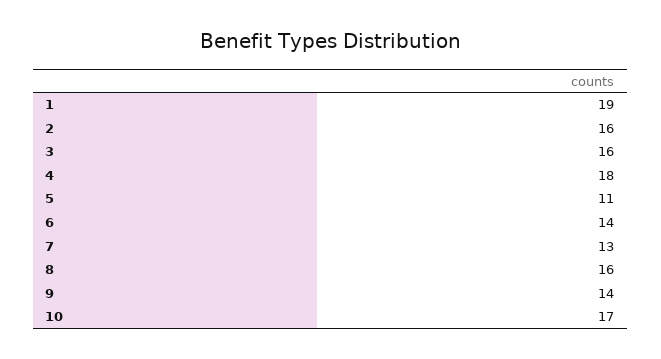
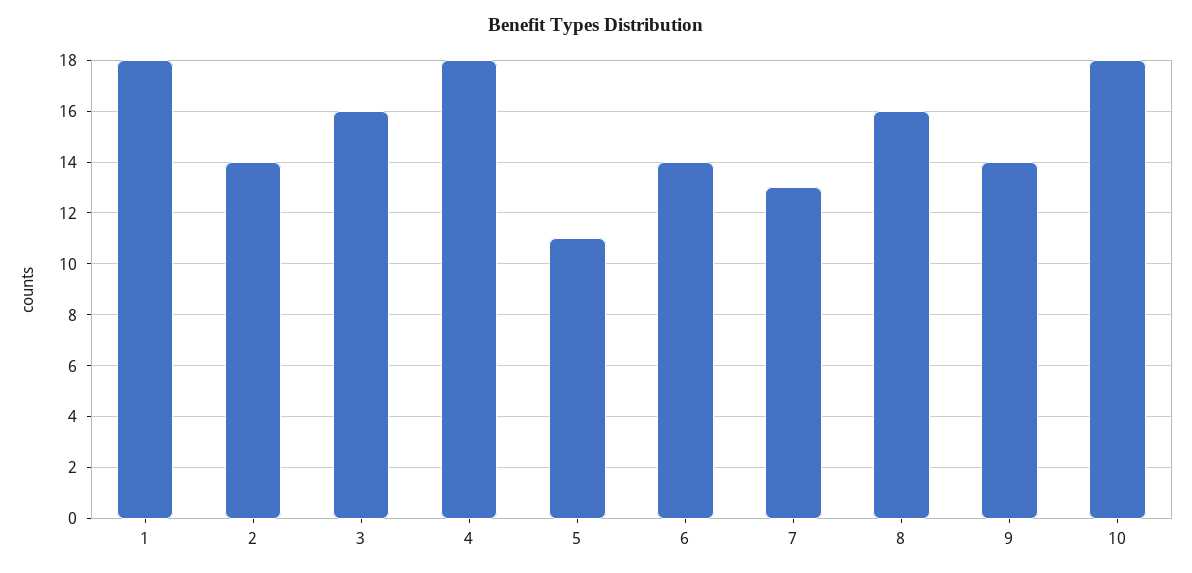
1: 19 -> 18
2: 16 -> 14
10: 17 -> 18

